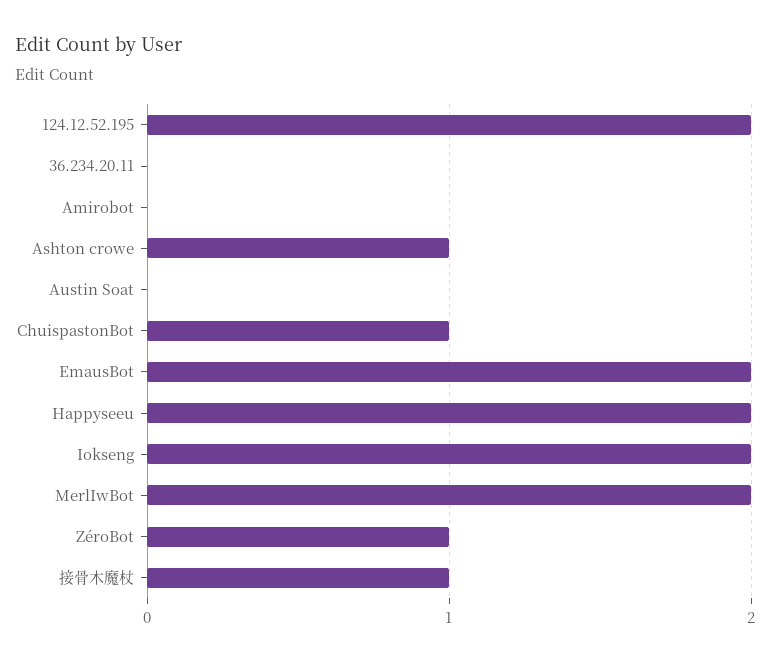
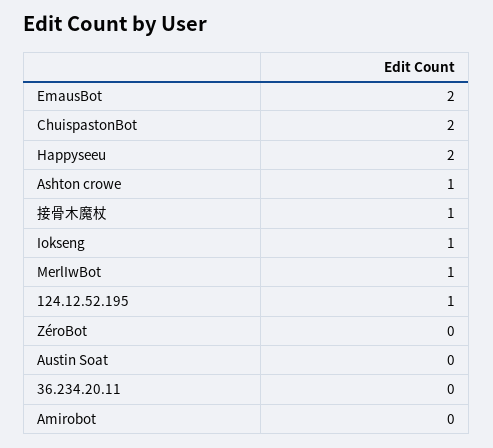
124.12.52.195: 2 -> 1
ChuispastonBot: 1 -> 2
Iokseng: 2 -> 1
MerlIwBot: 2 -> 1
ZéroBot: 1 -> 0

